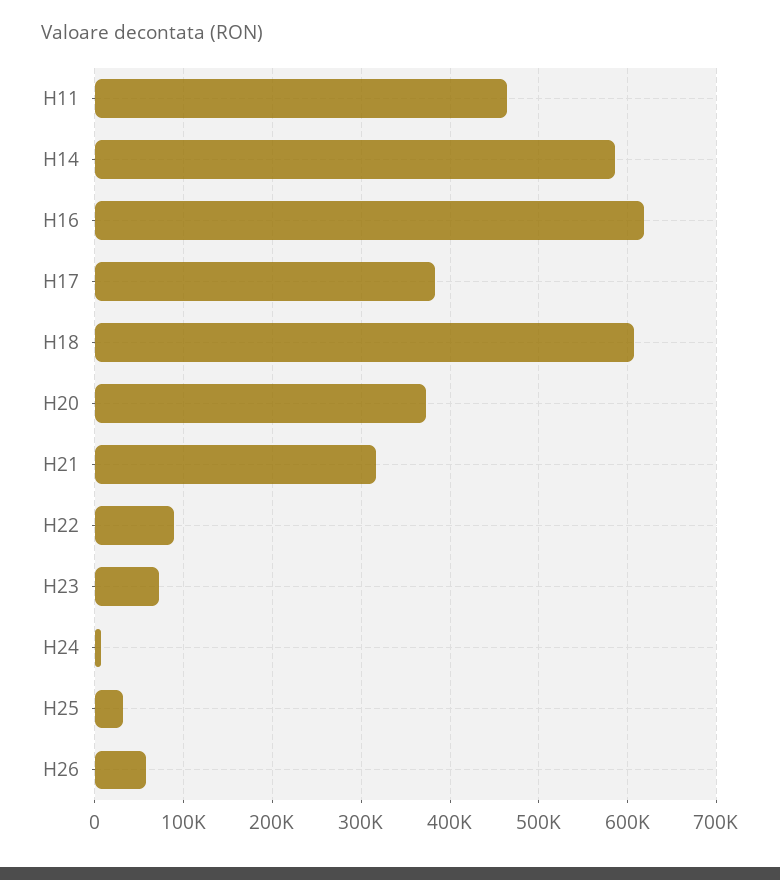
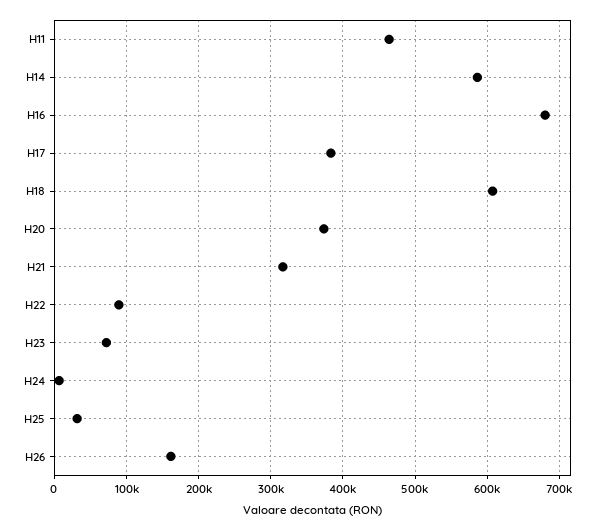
H16: 620000 -> 680000
H26: 60000 -> 160000

